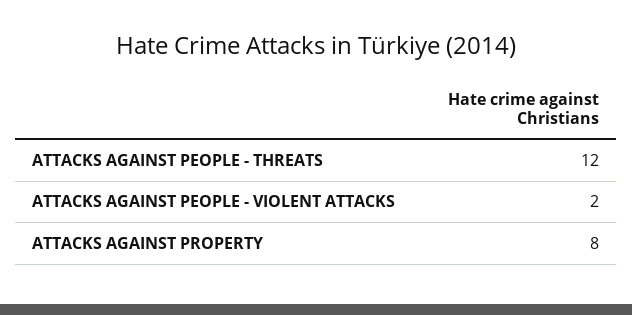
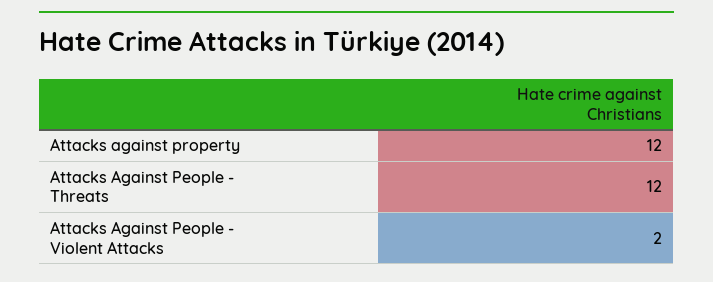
ATTACKS AGAINST PROPERTY: 8 -> 12

